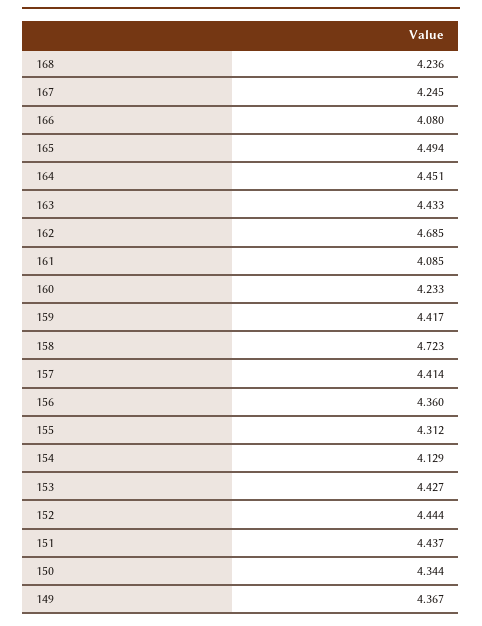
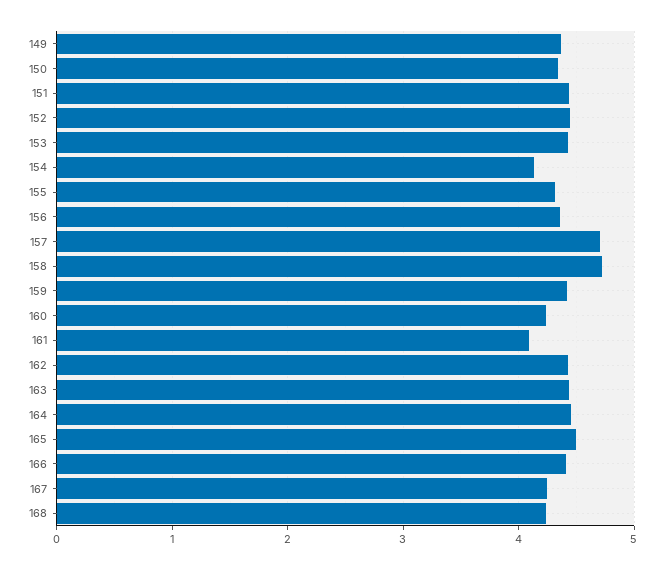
166: 4.08 -> 4.4
162: 4.685 -> 4.4
157: 4.414 -> 4.7

